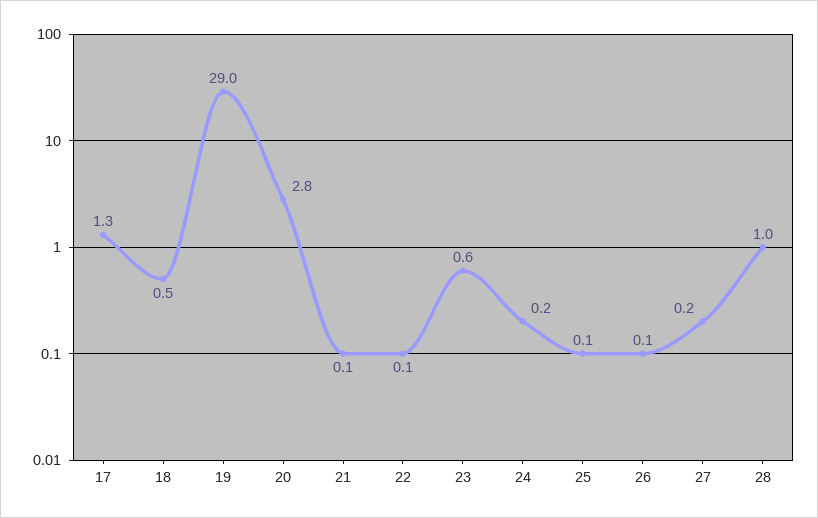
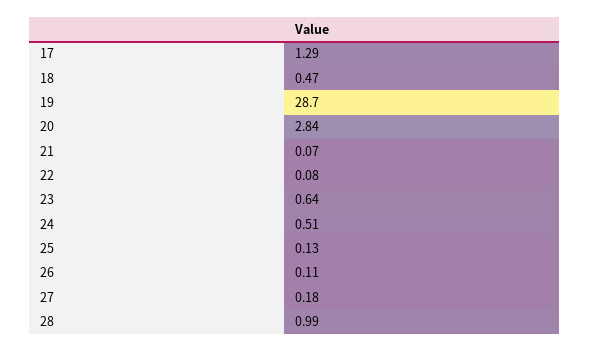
19: 29 -> 28.7
24: 0.2 -> 0.51

